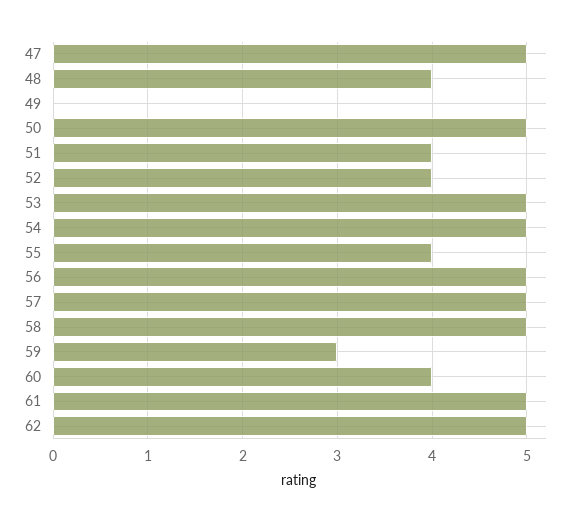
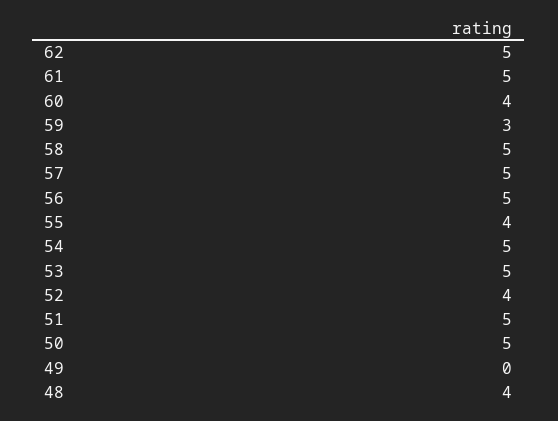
47: 5 -> none
51: 4 -> 5

